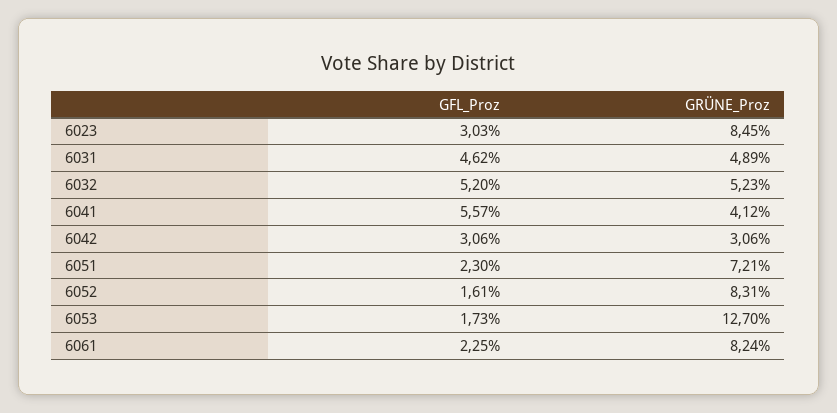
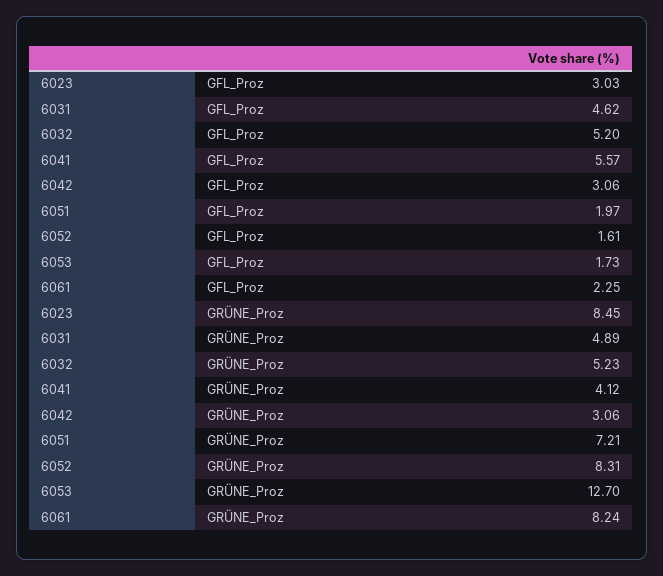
GFL_Proz, 6051: 2.3 -> 1.97

